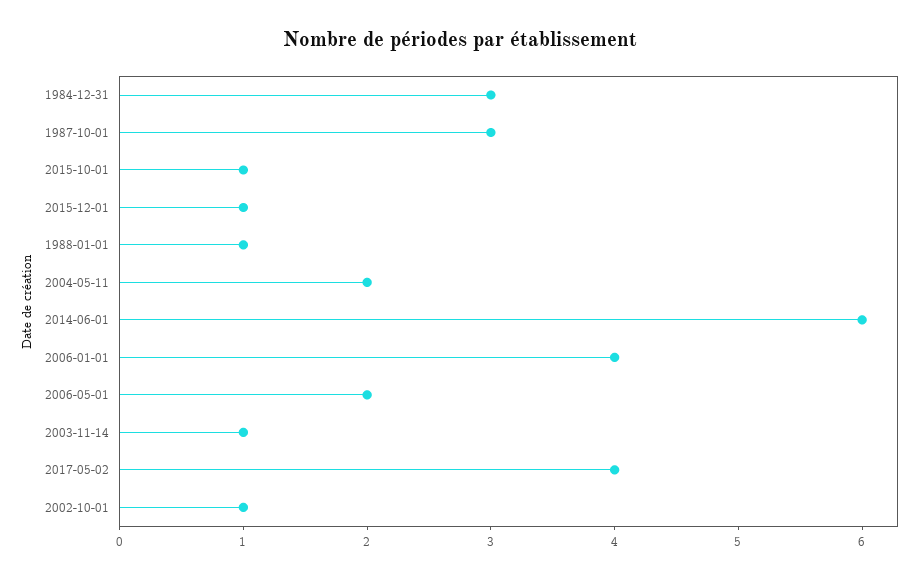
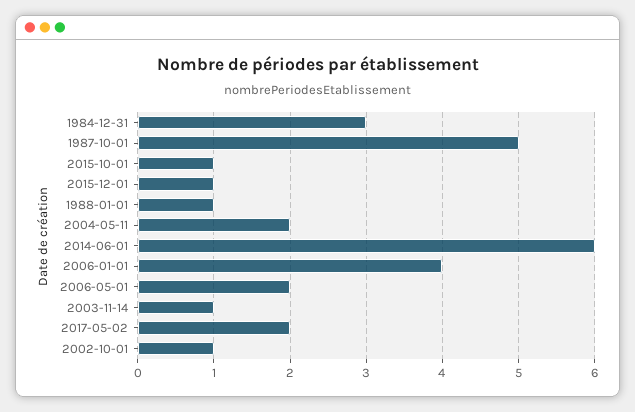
1987-10-01: 3 -> 5
2017-05-02: 4 -> 2

